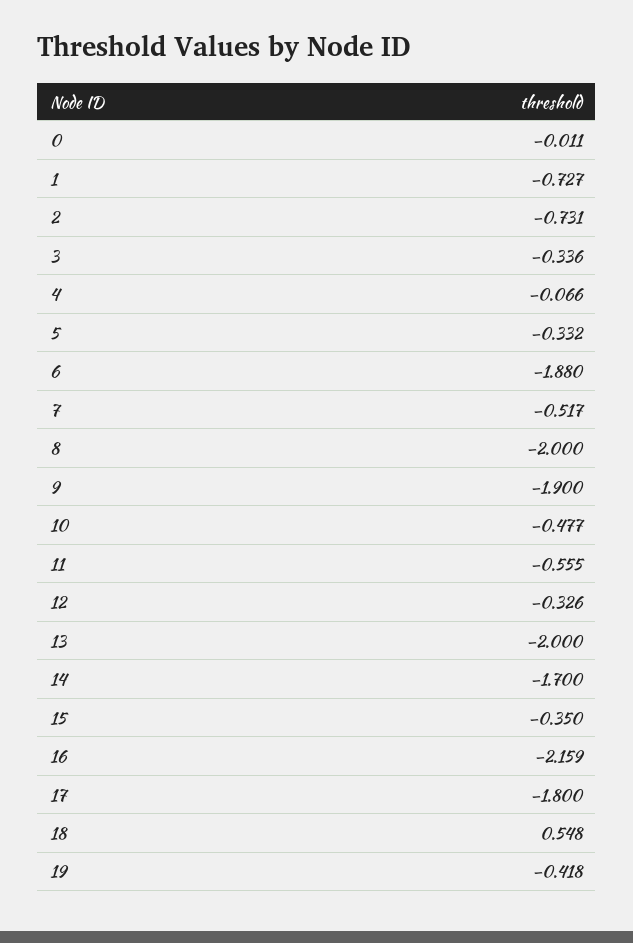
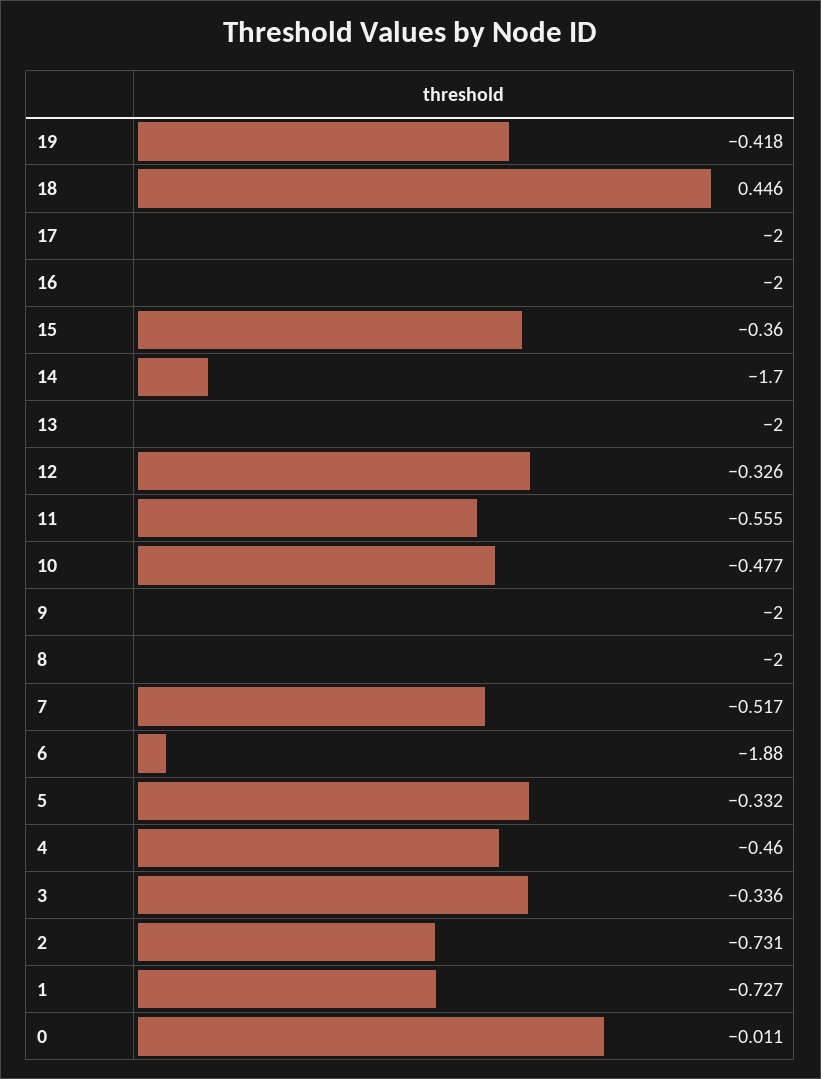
4: -0.066 -> -0.46
9: -1.9 -> -2
15: -0.35 -> -0.36
16: -2.159 -> -2
17: -1.8 -> -2
18: 0.548 -> 0.446

